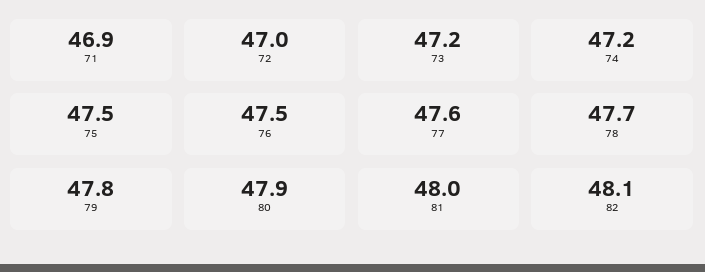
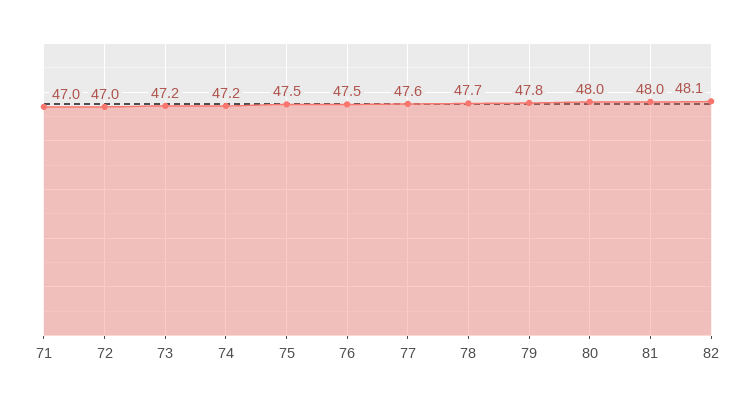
71: 46.9 -> 47
80: 47.9 -> 48

